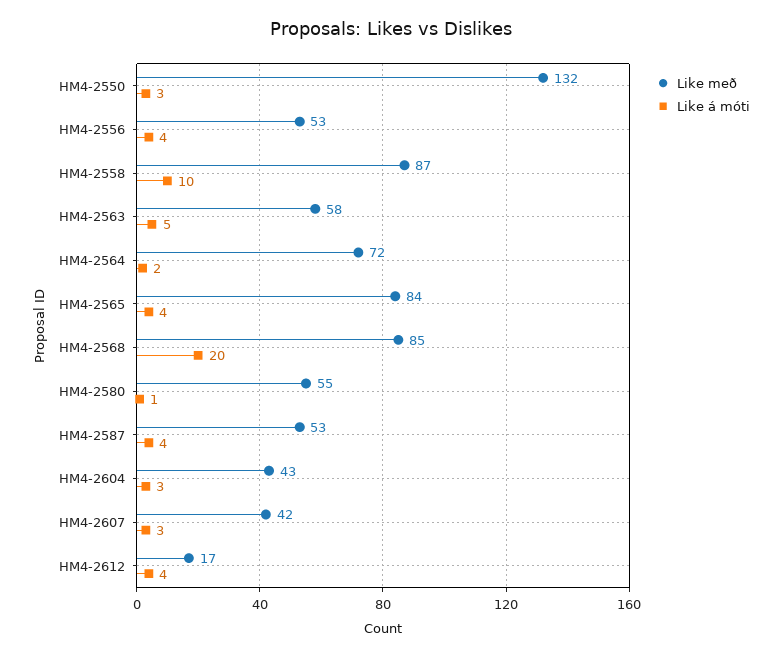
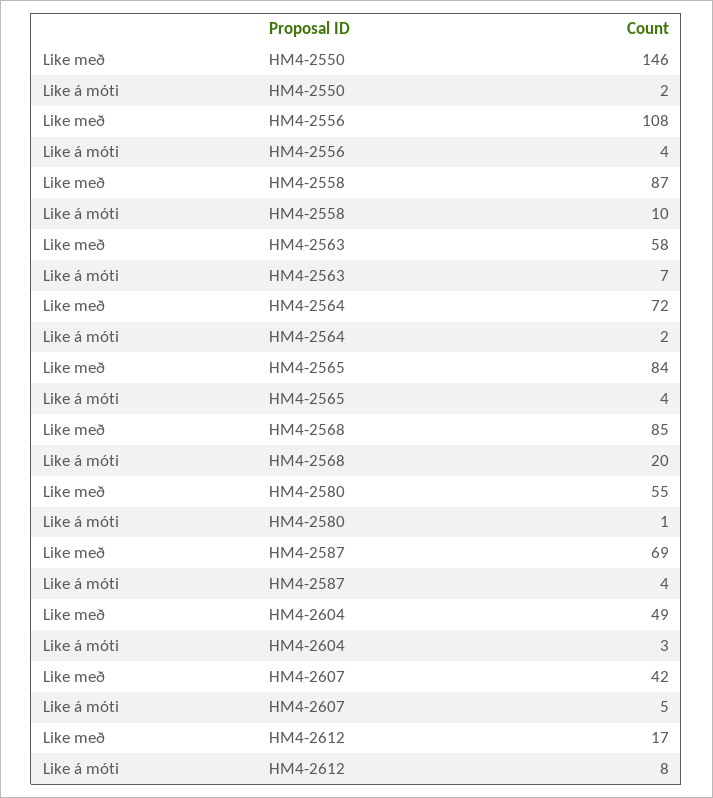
Like með, HM4-2550: 132 -> 146
Like á móti, HM4-2550: 3 -> 2
Like með, HM4-2556: 53 -> 108
Like á móti, HM4-2563: 5 -> 7
Like með, HM4-2587: 53 -> 69
Like með, HM4-2604: 43 -> 49
Like á móti, HM4-2607: 3 -> 5
Like á móti, HM4-2612: 4 -> 8

